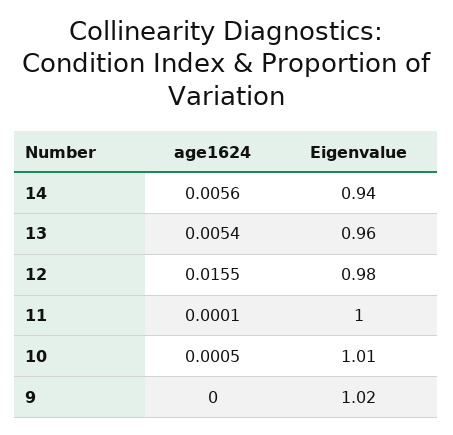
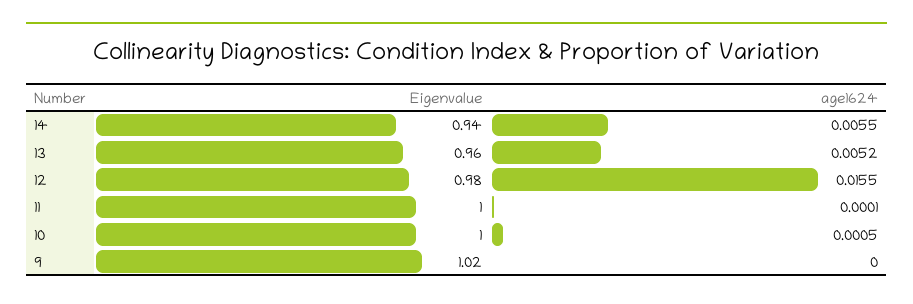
age1624, 14: 0.0056 -> 0.0055
age1624, 13: 0.0054 -> 0.0052
Eigenvalue, 10: 1.01 -> 1

